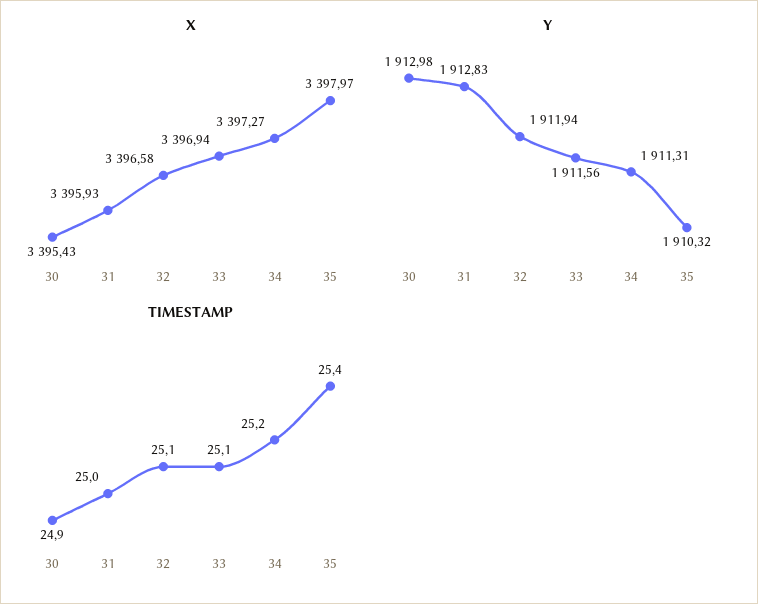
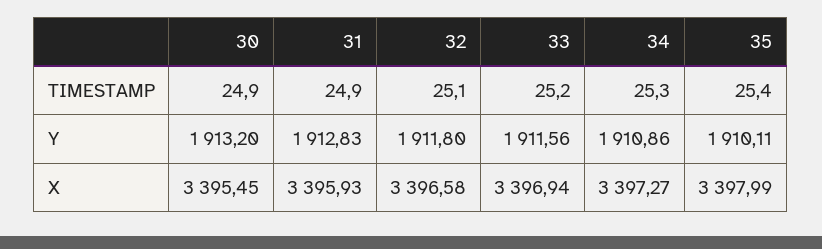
X, 30: 3395.43 -> 3395.45
X, 35: 3397.97 -> 3397.99
Y, 30: 1912.98 -> 1913.2
Y, 32: 1911.94 -> 1911.8
Y, 34: 1911.31 -> 1910.86
Y, 35: 1910.32 -> 1910.11
TIMESTAMP, 31: 25 -> 24.9
TIMESTAMP, 33: 25.1 -> 25.2
TIMESTAMP, 34: 25.2 -> 25.3

